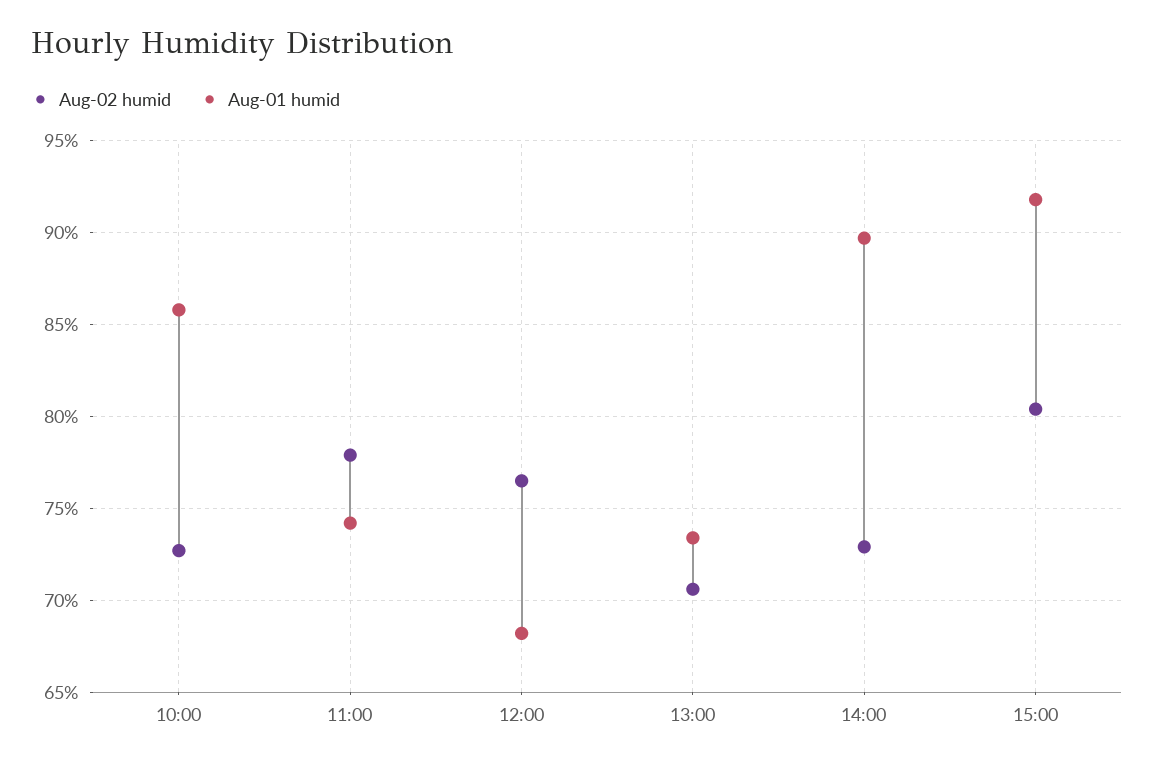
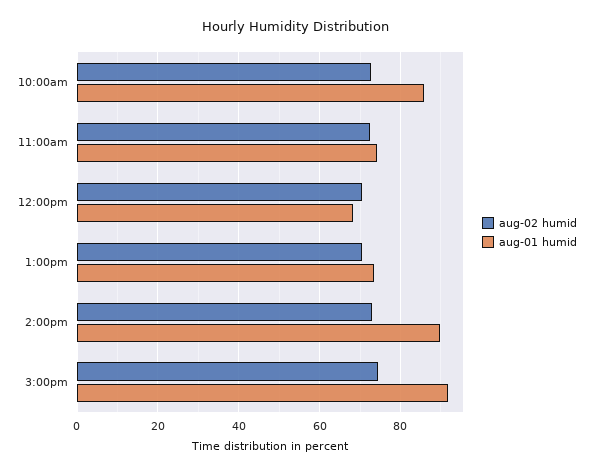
Aug-02 humid, 11:00: 78 -> 72
Aug-02 humid, 12:00: 76.5 -> 70
Aug-02 humid, 15:00: 80.5 -> 74

